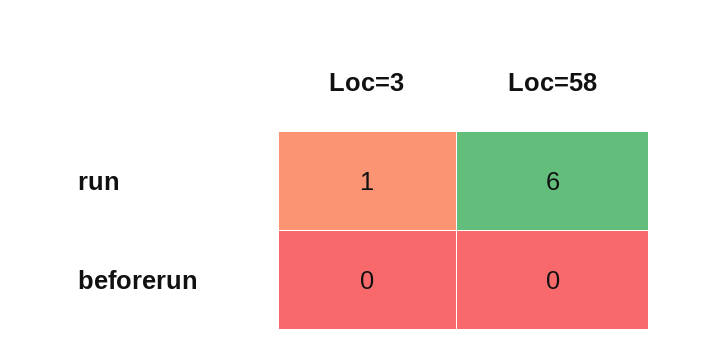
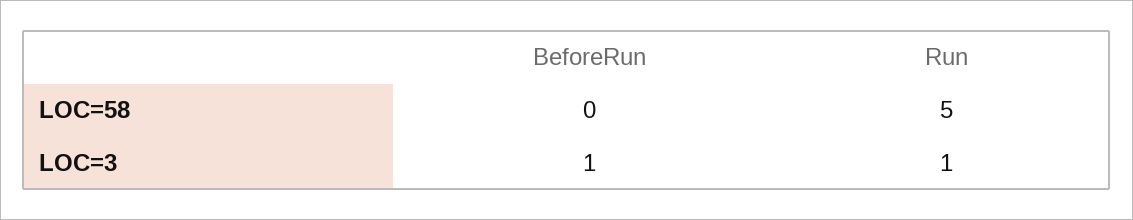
Loc=58, run: 6 -> 5
Loc=3, beforerun: 0 -> 1

